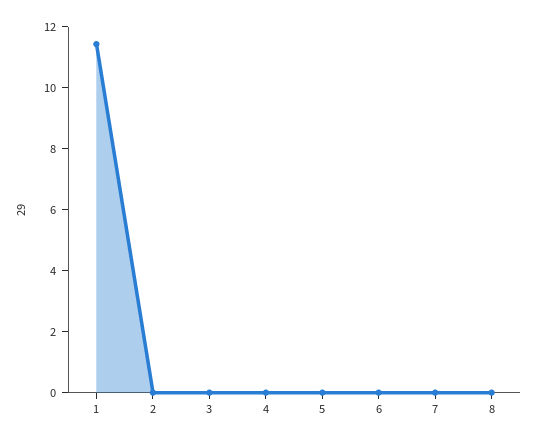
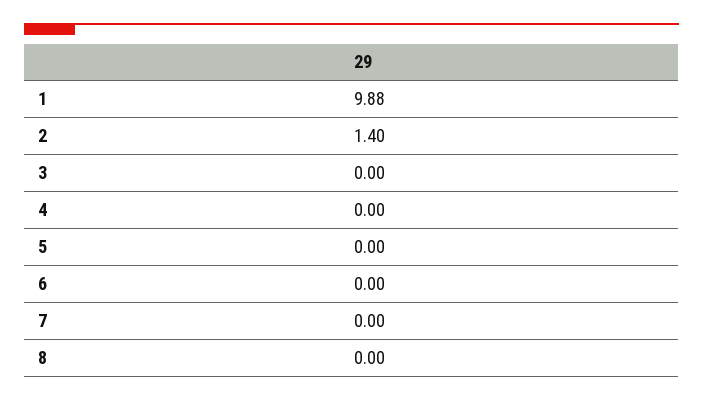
1: 11.5 -> 9.88
2: 0 -> 1.4

